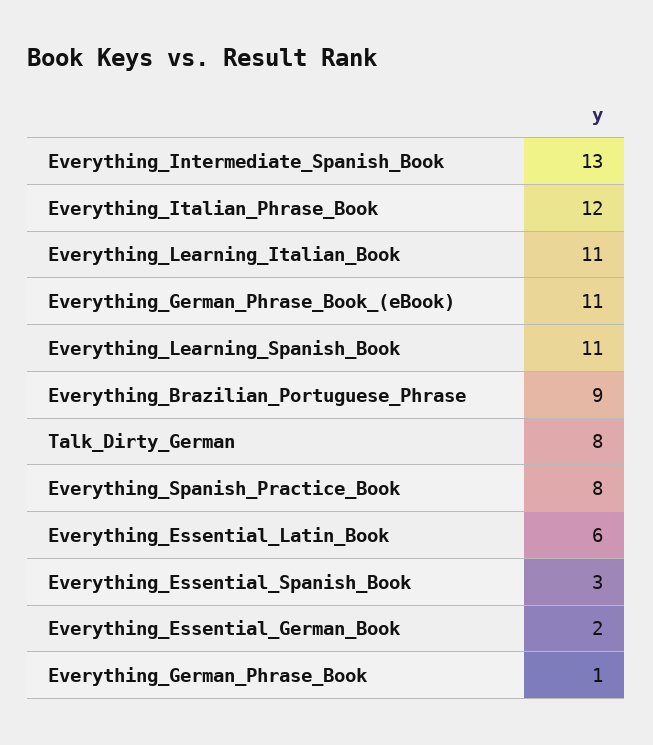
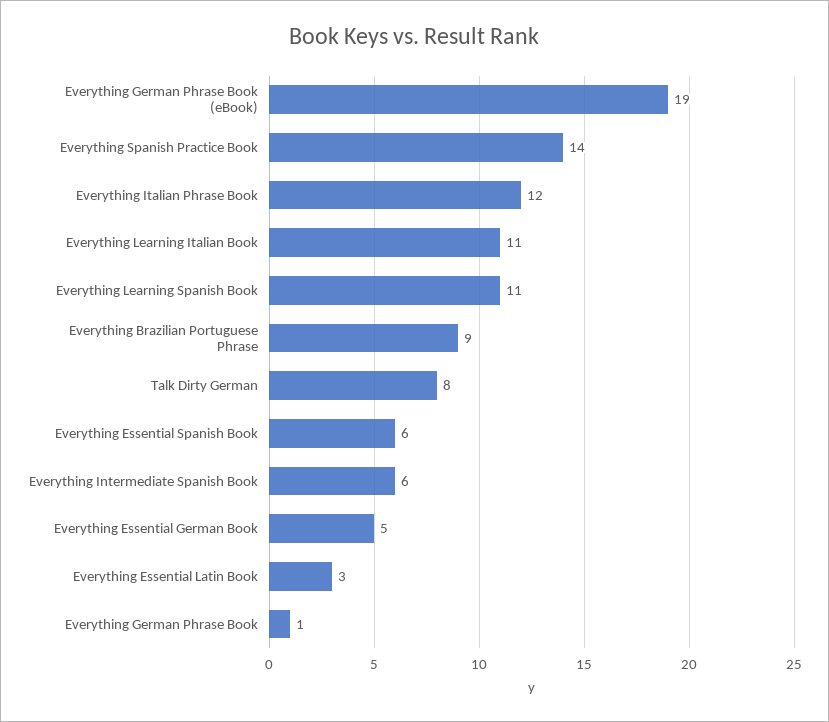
Everything_Intermediate_Spanish_Book: 13 -> 6
Everything_German_Phrase_Book_(eBook): 11 -> 19
Everything_Spanish_Practice_Book: 8 -> 14
Everything_Essential_Latin_Book: 6 -> 3
Everything_Essential_Spanish_Book: 3 -> 6
Everything_Essential_German_Book: 2 -> 5

